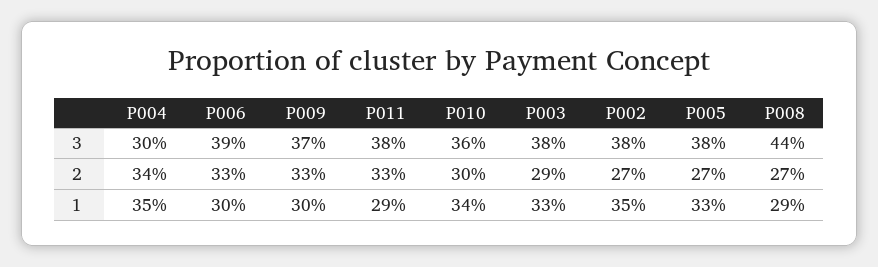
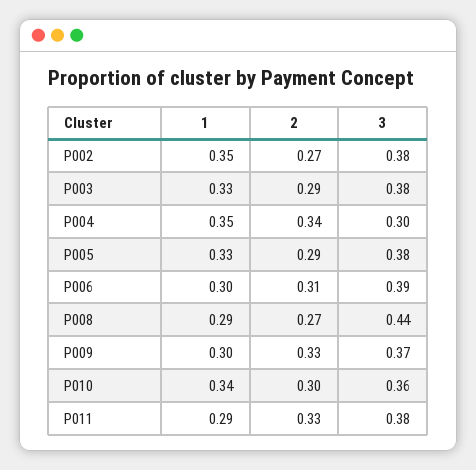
P006, 2: 0.33 -> 0.31
P005, 2: 0.27 -> 0.29

